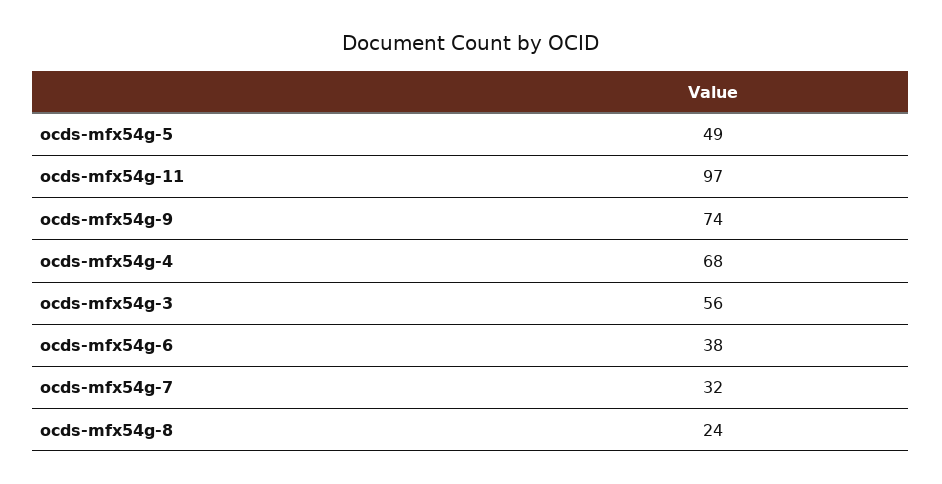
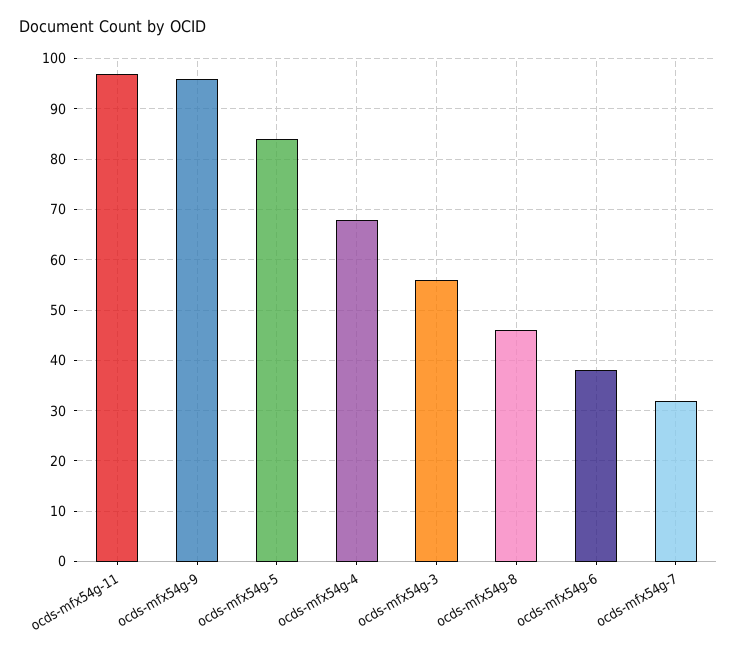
ocds-mfx54g-5: 49 -> 85
ocds-mfx54g-9: 74 -> 95
ocds-mfx54g-8: 24 -> 45

